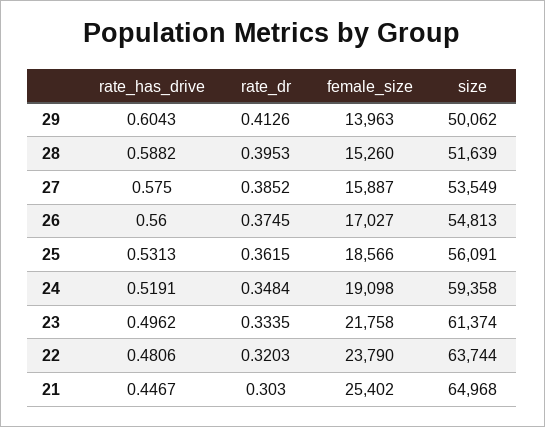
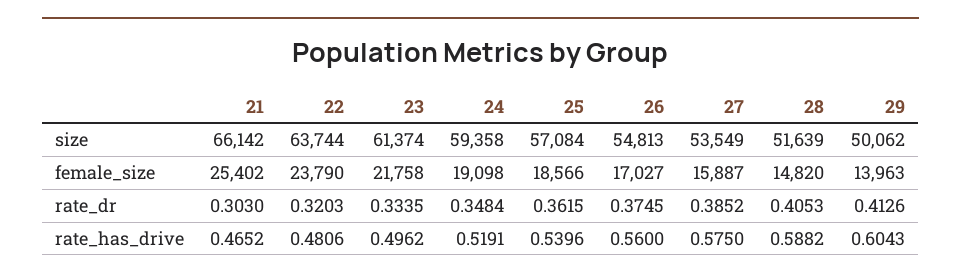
rate_dr, 28: 0.3953 -> 0.4053
female_size, 28: 15260 -> 14820
rate_has_drive, 25: 0.5313 -> 0.5396
size, 25: 56091 -> 57084
rate_has_drive, 21: 0.4467 -> 0.4652
size, 21: 64968 -> 66142

